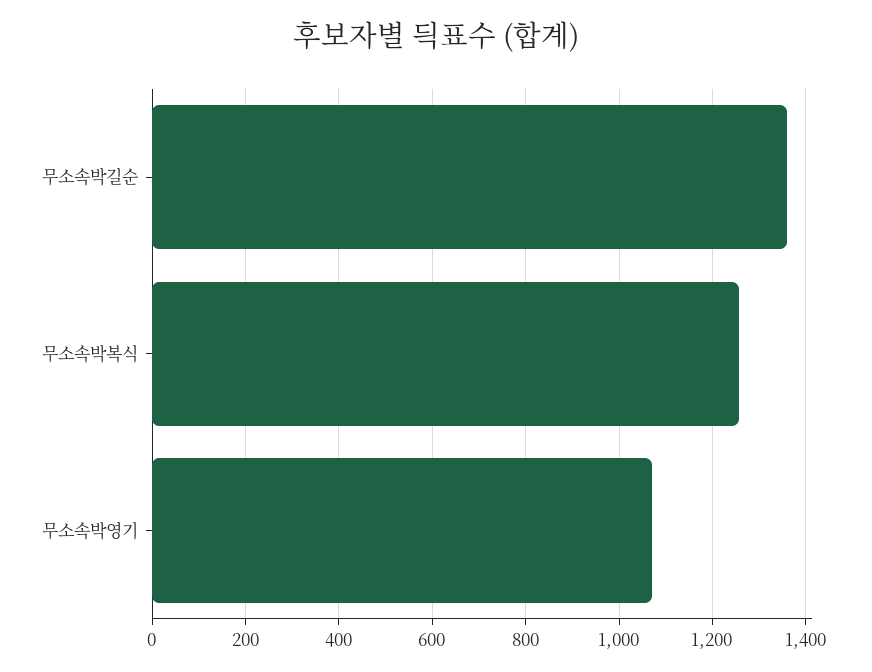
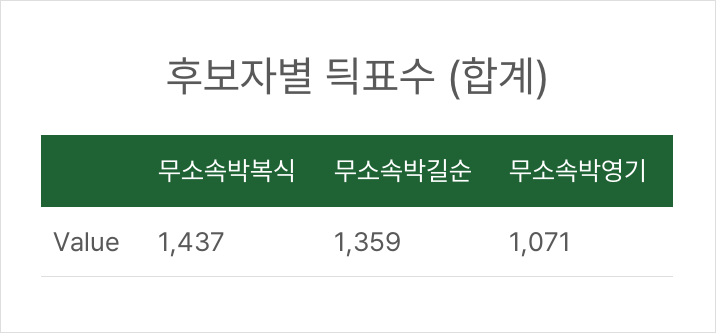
무소속박복식: 1260 -> 1437

